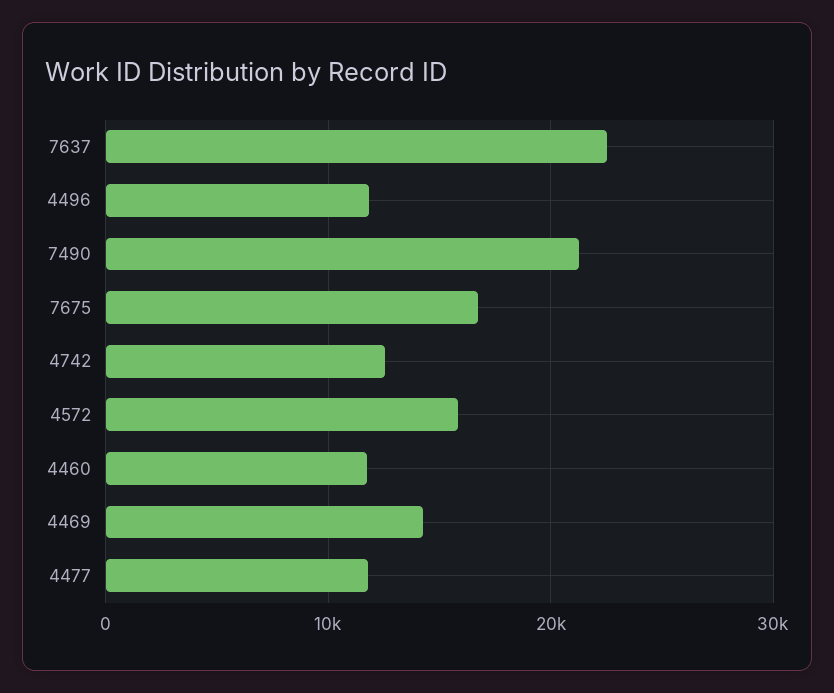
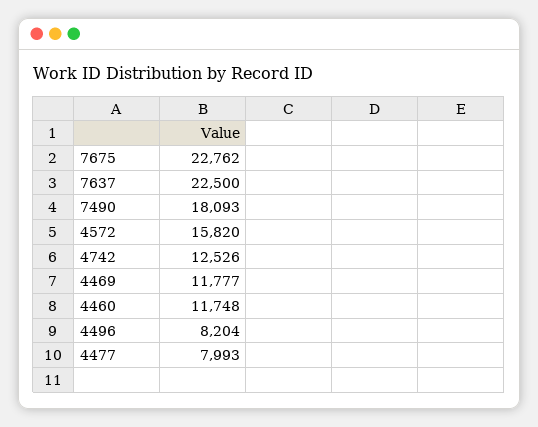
4496: 12000 -> 8204
7490: 21000 -> 18093
7675: 17000 -> 22762
4469: 14000 -> 11777
4477: 12000 -> 7993

